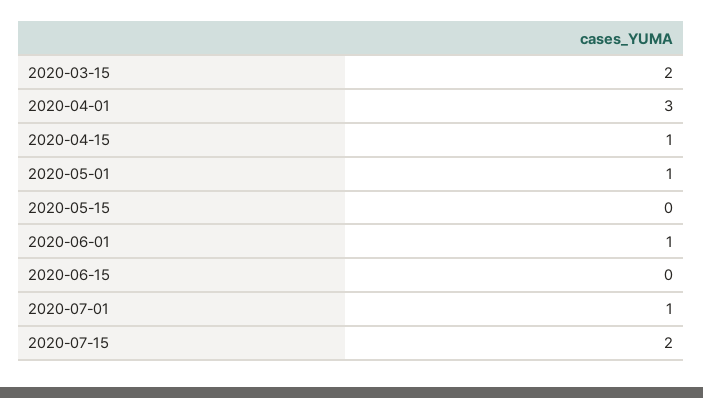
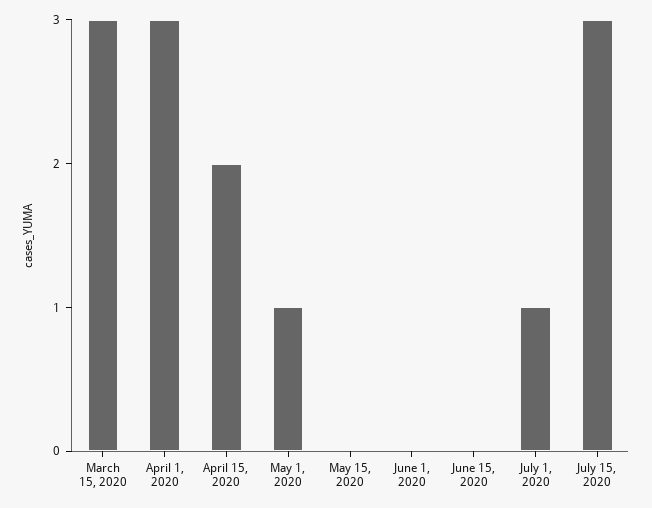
2020-03-15: 2 -> 3
2020-04-15: 1 -> 2
2020-06-01: 1 -> 0
2020-07-15: 2 -> 3

